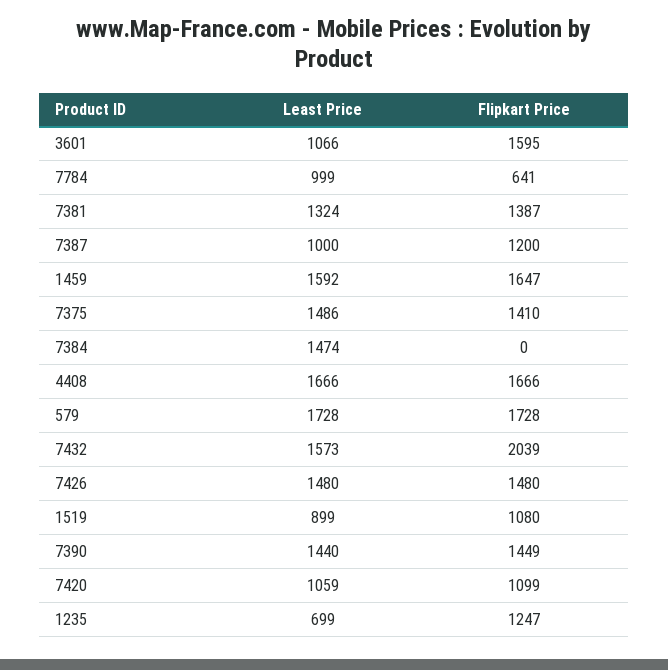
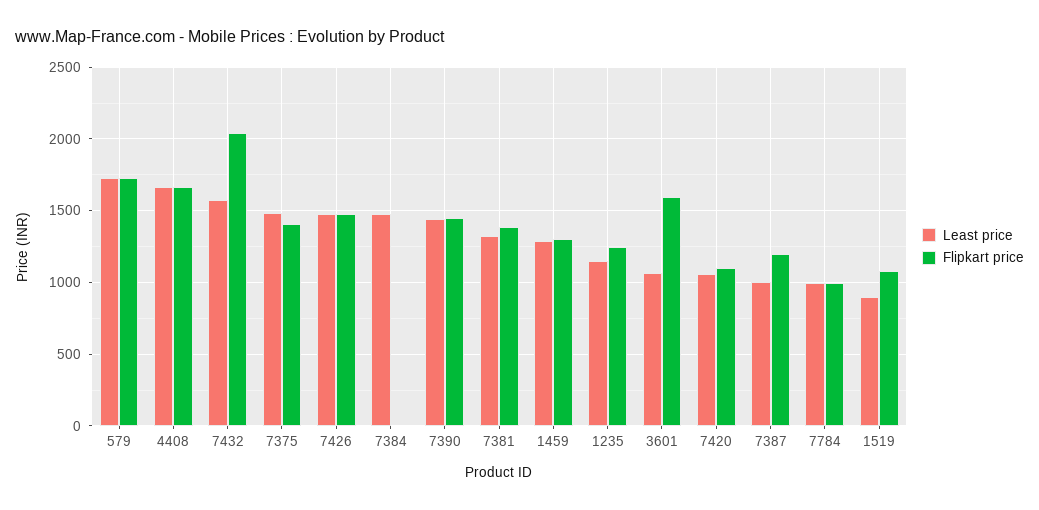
Flipkart Price, 7784: 641 -> 1000
Least Price, 1459: 1592 -> 1300
Flipkart Price, 1459: 1647 -> 1300
Least Price, 1235: 699 -> 1150

